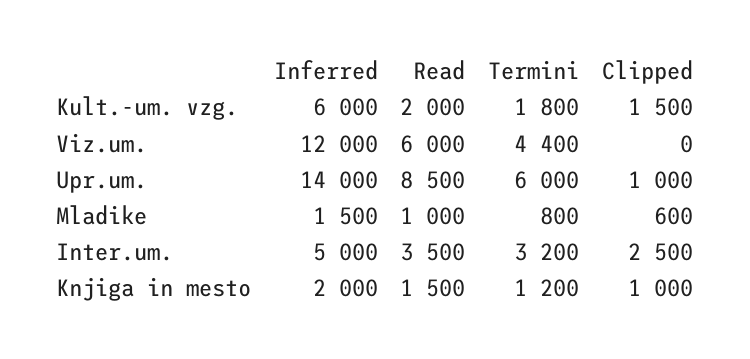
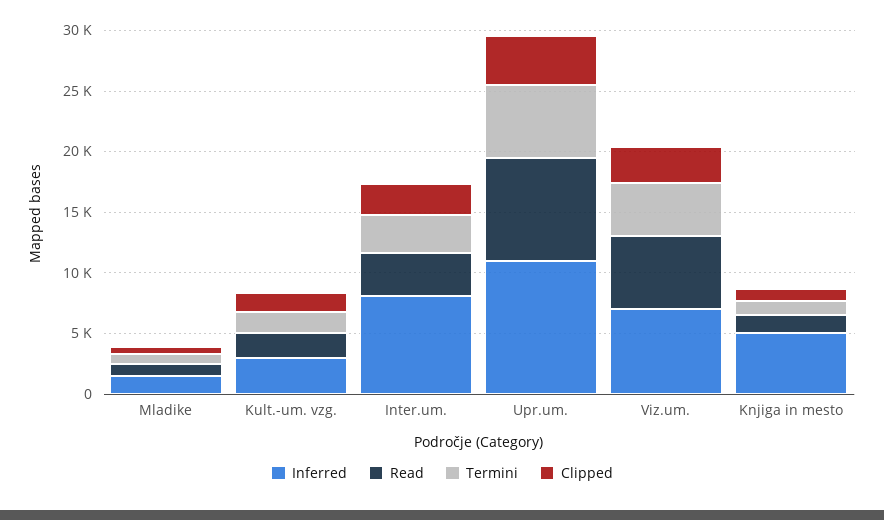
Inferred, Kult.-um. vzg.: 6000 -> 3000
Inferred, Viz.um.: 12000 -> 7000
Clipped, Viz.um.: 0 -> 3000
Inferred, Upr.um.: 14000 -> 11000
Clipped, Upr.um.: 1000 -> 4000
Inferred, Inter.um.: 5000 -> 8000
Inferred, Knjiga in mesto: 2000 -> 5000

